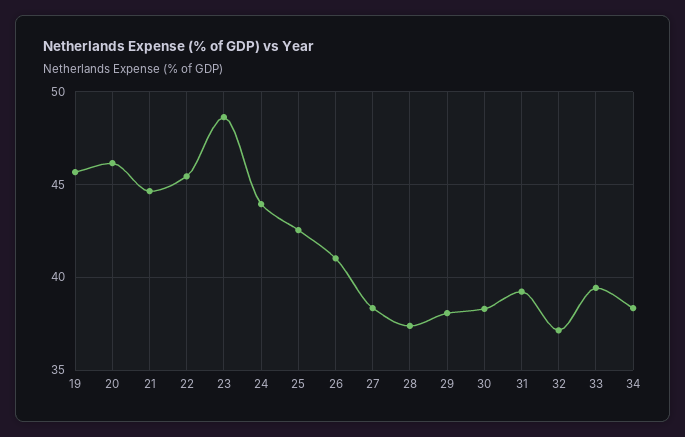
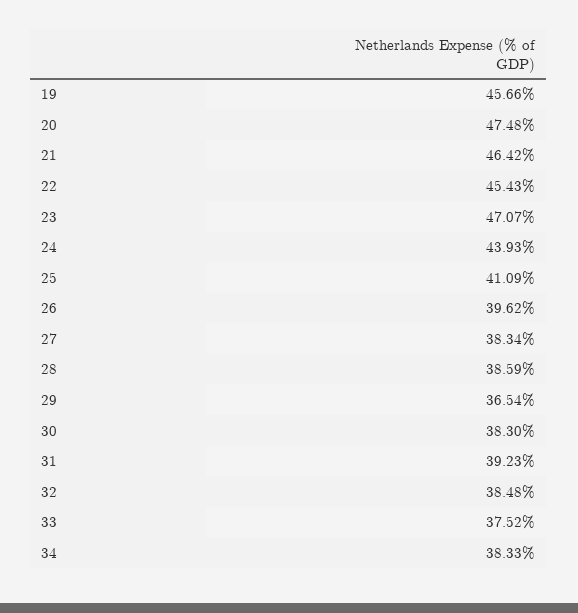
20: 46 -> 47.48
21: 44.5 -> 46.42
23: 48.5 -> 47.07
25: 42.5 -> 41.09
26: 41 -> 39.62
28: 37.5 -> 38.59
29: 38 -> 36.54
32: 37 -> 38.48
33: 39.5 -> 37.52

